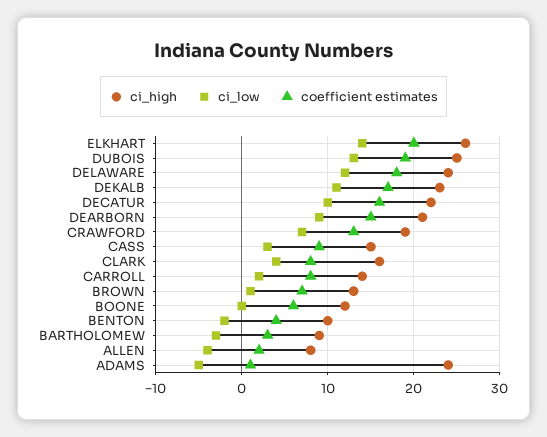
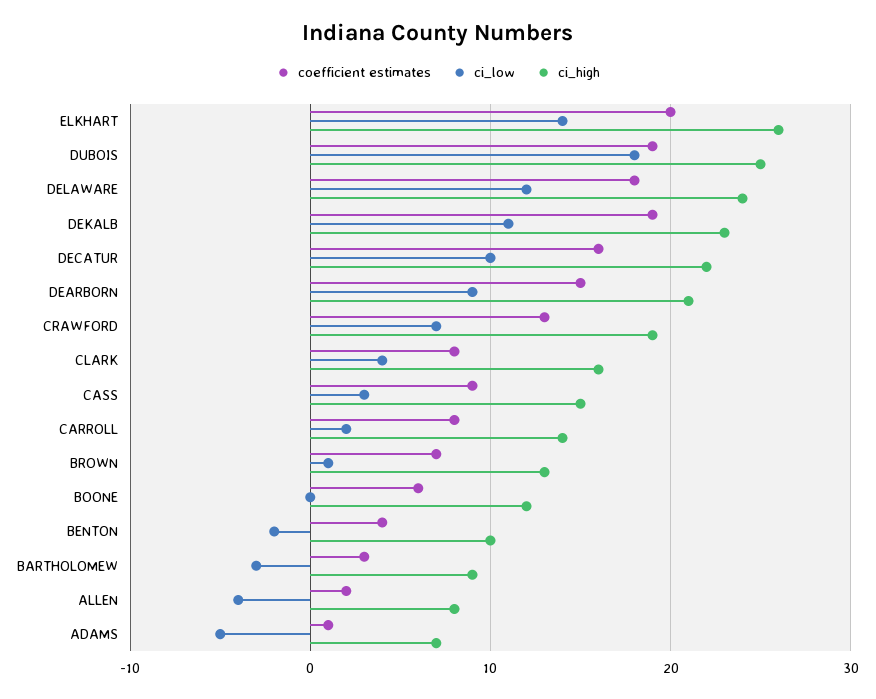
ci_low, DUBOIS: 13 -> 18
coefficient estimates, DEKALB: 17 -> 19
ci_high, ADAMS: 24 -> 7

